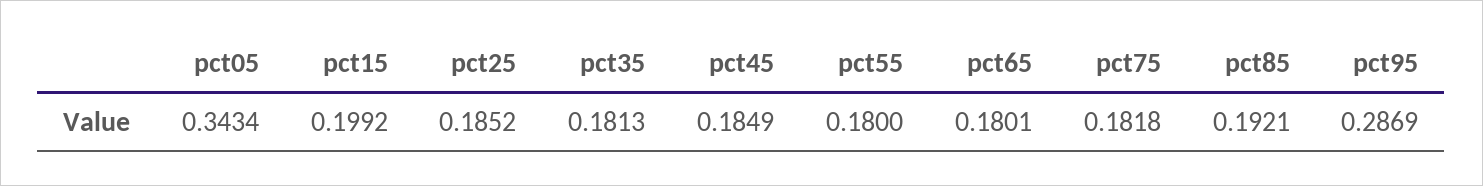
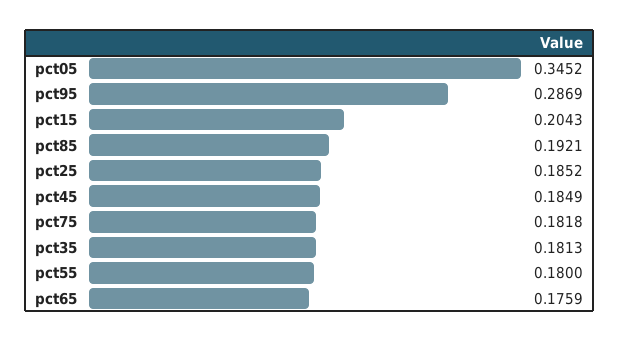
pct05: 0.3434 -> 0.3452
pct15: 0.1992 -> 0.2043
pct65: 0.1801 -> 0.1759

